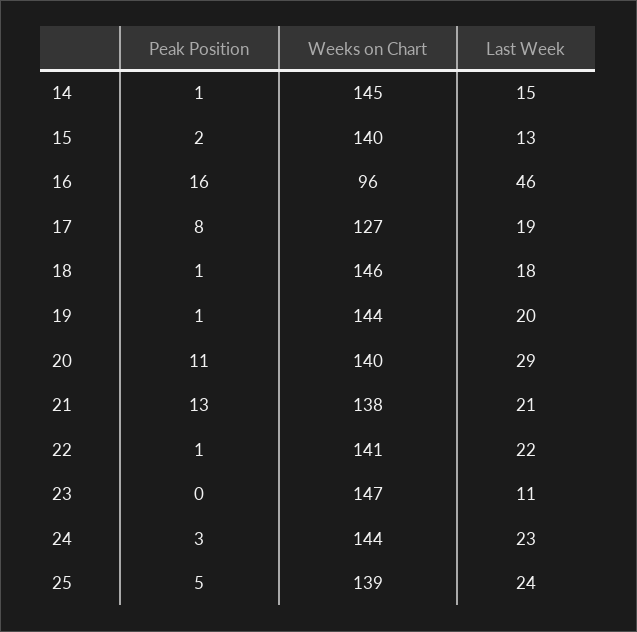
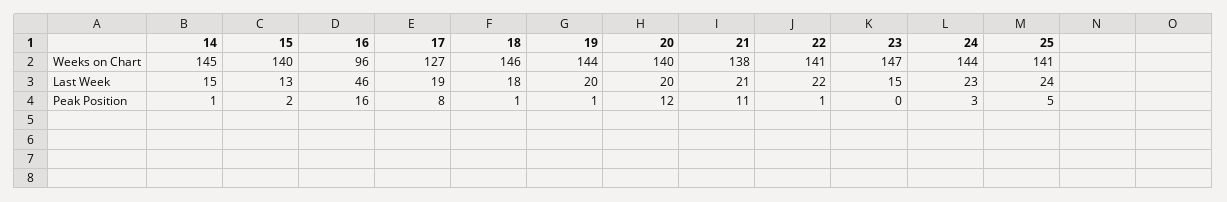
Peak Position, 20: 11 -> 12
Last Week, 20: 29 -> 20
Peak Position, 21: 13 -> 11
Last Week, 23: 11 -> 15
Weeks on Chart, 25: 139 -> 141

